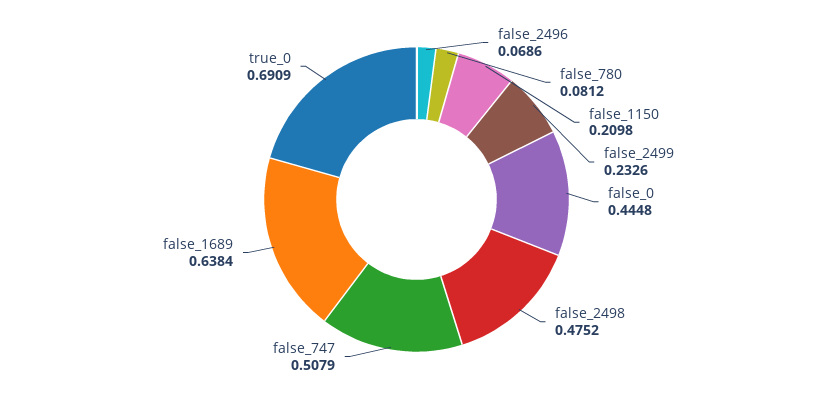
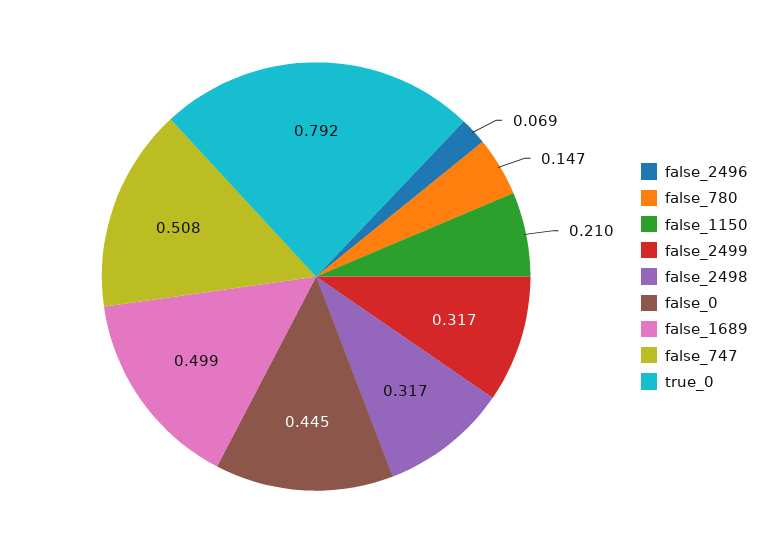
false_780: 0.0812 -> 0.147
false_2499: 0.2326 -> 0.317
false_2498: 0.4752 -> 0.317
false_1689: 0.6384 -> 0.499
true_0: 0.6909 -> 0.792

